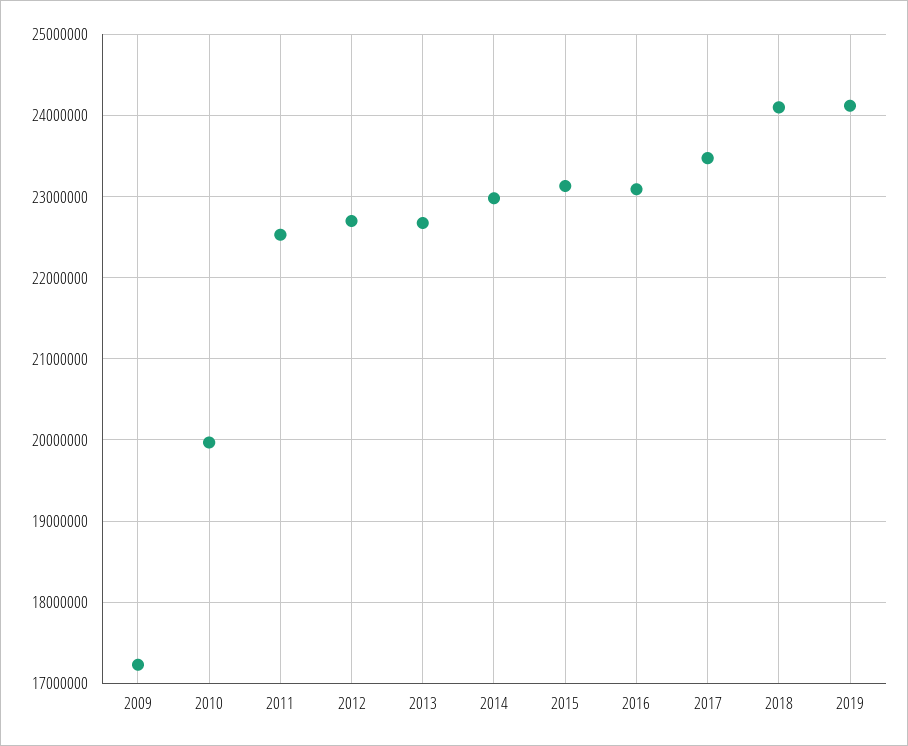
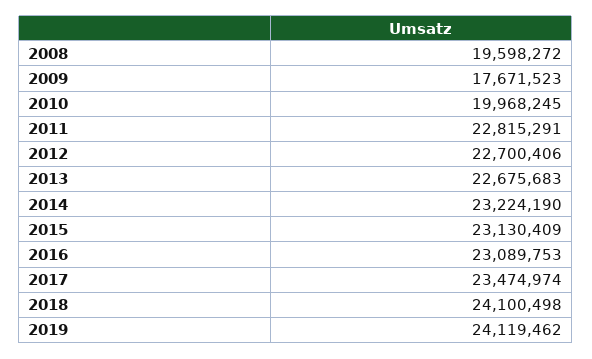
2009: 17200000 -> 17671523
2011: 22500000 -> 22815291
2014: 23000000 -> 23224190
2008: none -> 19598272

